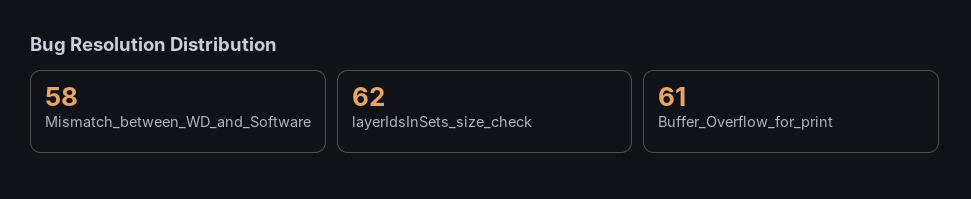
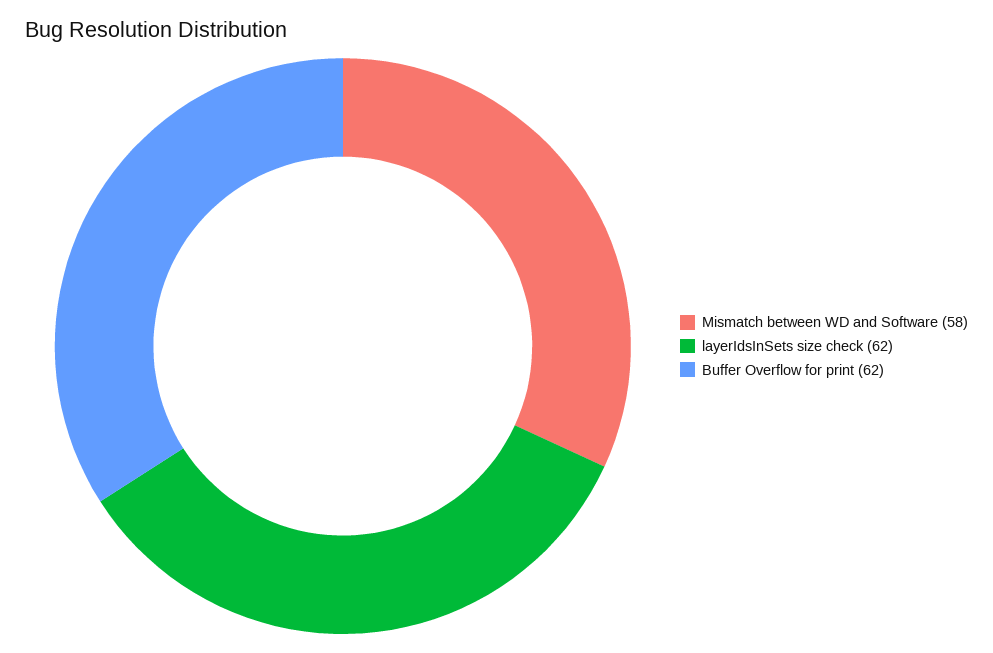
Buffer_Overflow_for_print: 61 -> 62

